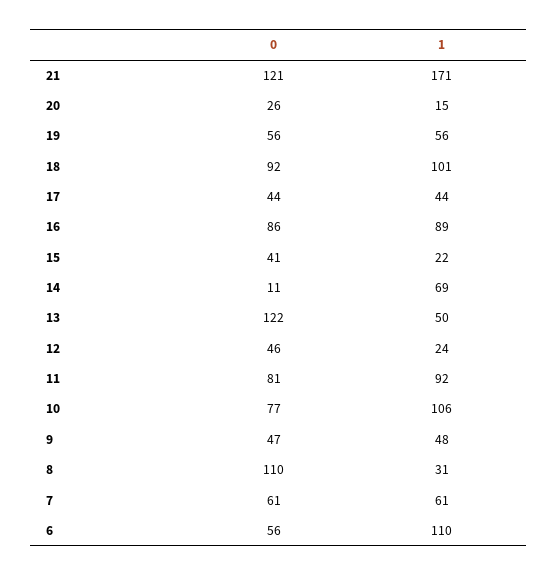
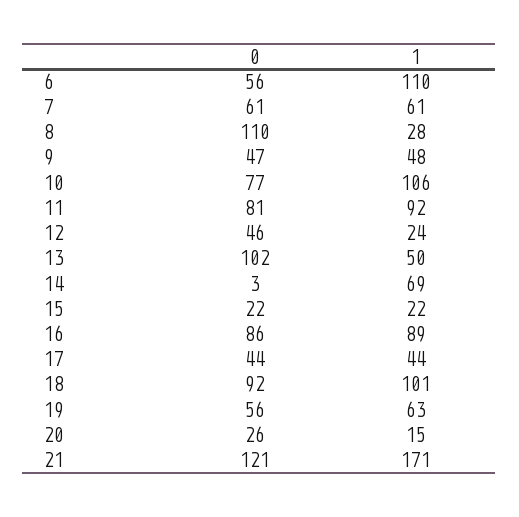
1, 19: 56 -> 63
0, 15: 41 -> 22
0, 14: 11 -> 3
0, 13: 122 -> 102
1, 8: 31 -> 28

